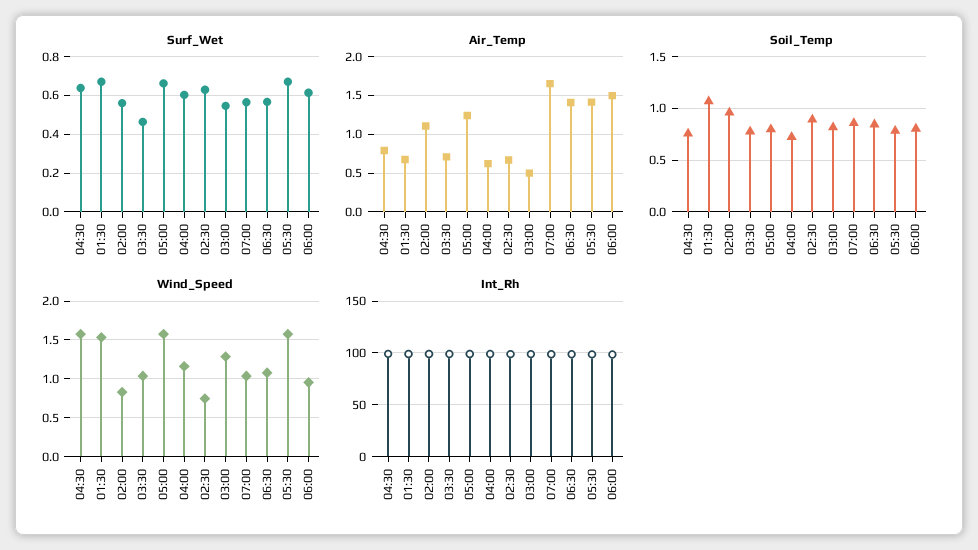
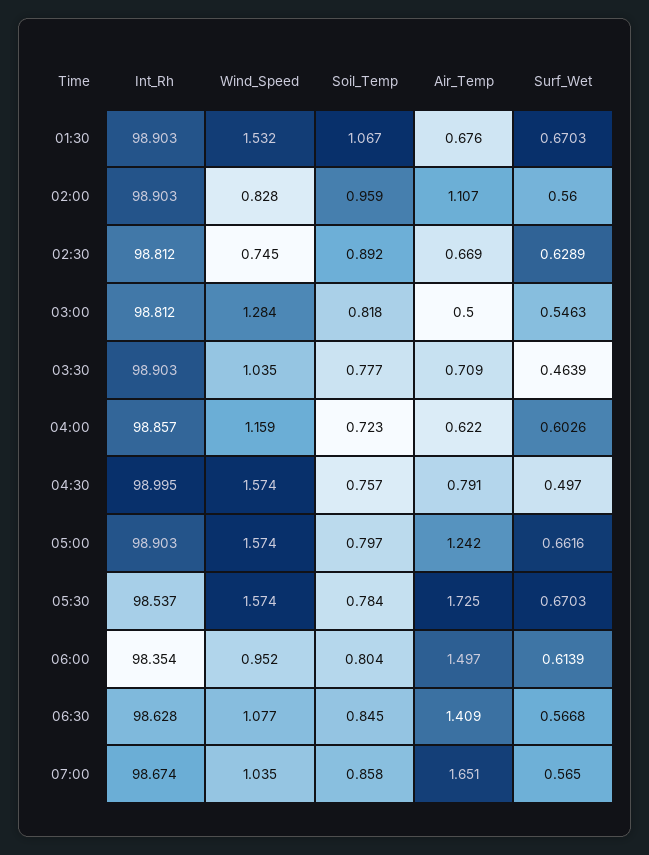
Surf_Wet, 04:30: 0.65 -> 0.497
Air_Temp, 05:30: 1.4 -> 1.725

